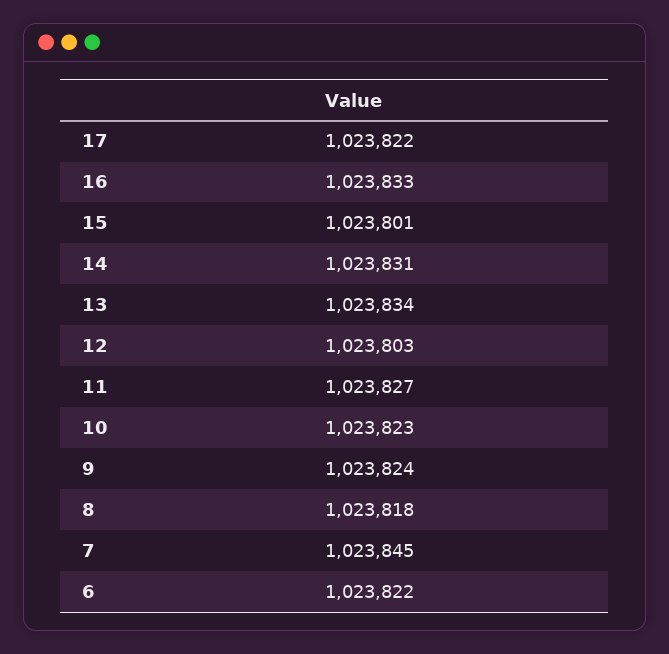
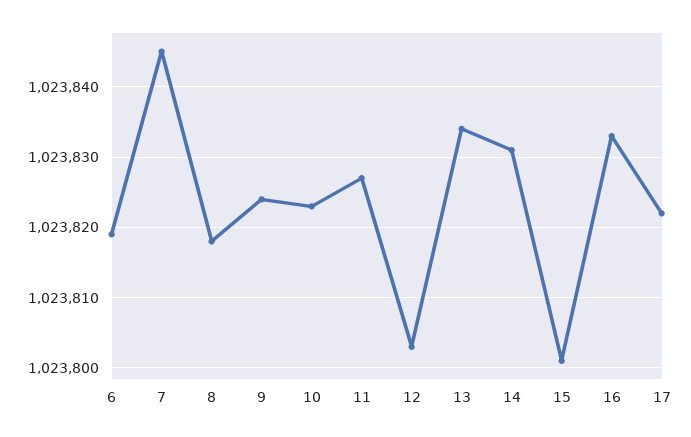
6: 1023822 -> 1023819

